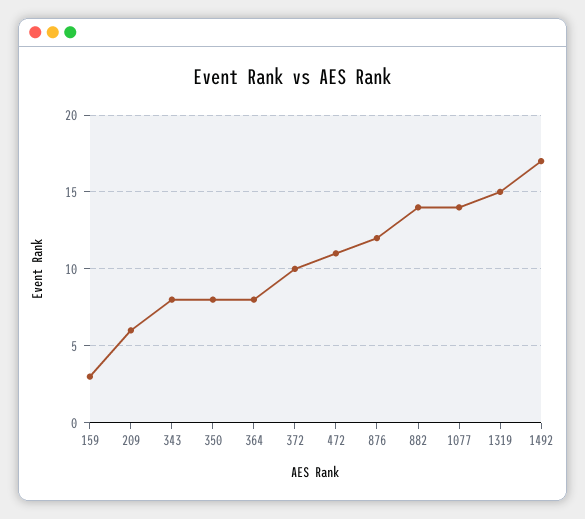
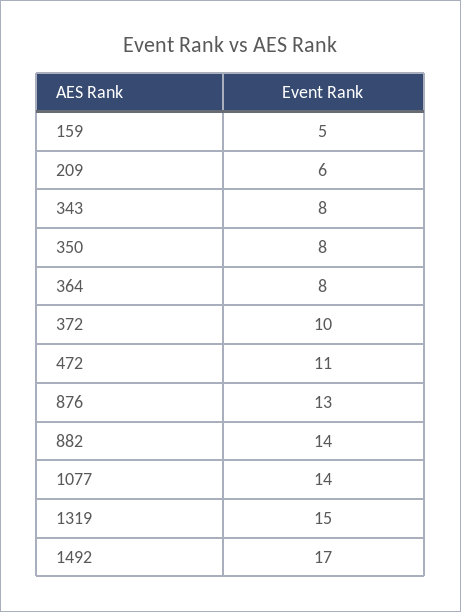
159: 3 -> 5
876: 12 -> 13

